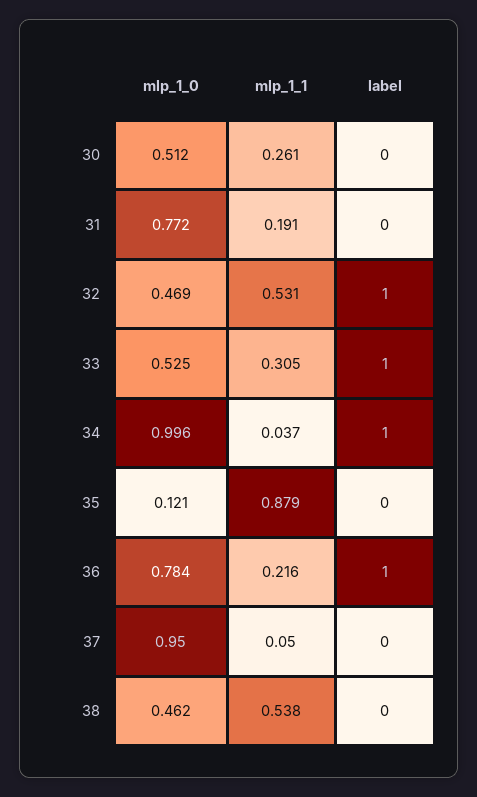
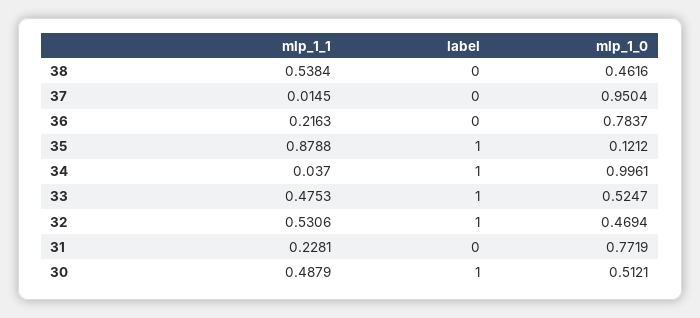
mlp_1_1, 30: 0.261 -> 0.4879
label, 30: 0 -> 1
mlp_1_1, 31: 0.191 -> 0.2281
mlp_1_1, 33: 0.305 -> 0.4753
label, 35: 0 -> 1
label, 36: 1 -> 0
mlp_1_1, 37: 0.05 -> 0.0145

